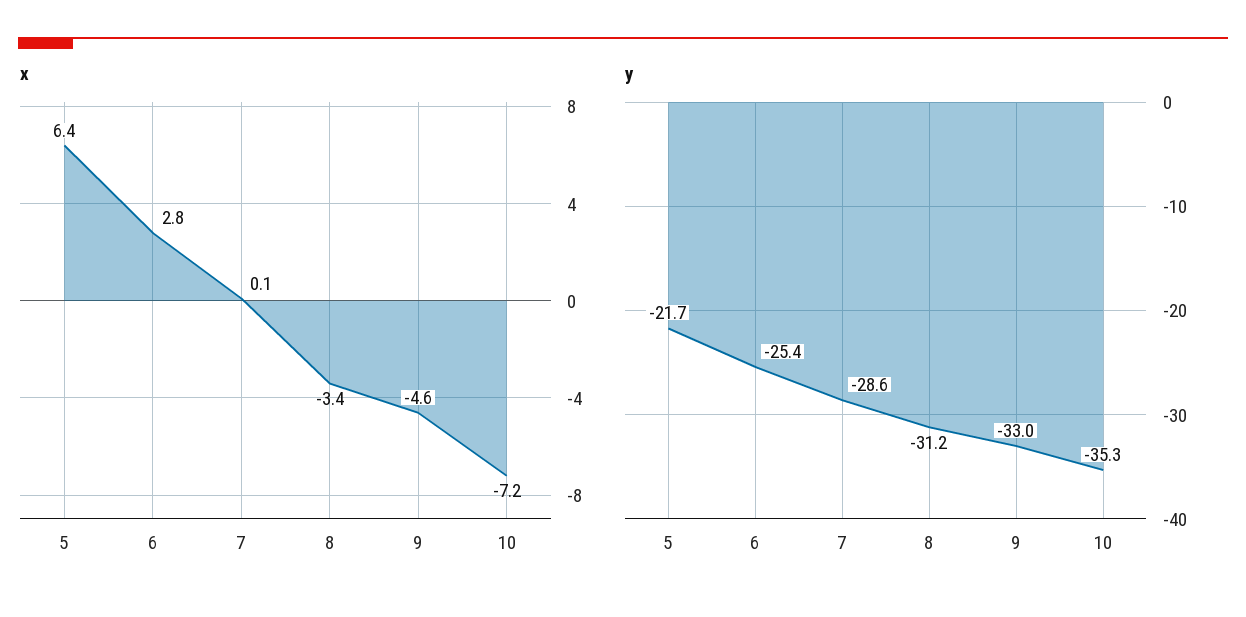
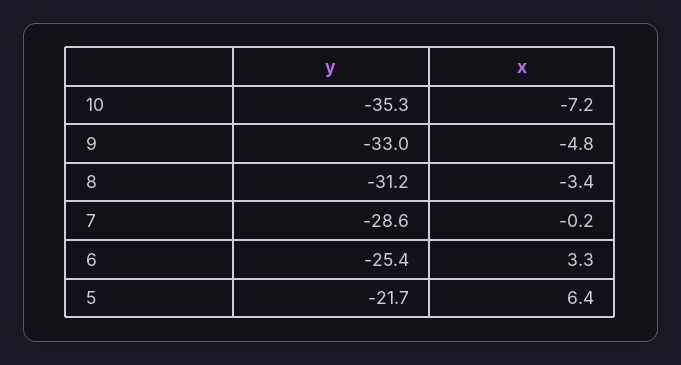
x, 6: 2.8 -> 3.3
x, 7: 0.1 -> -0.2
x, 9: -4.6 -> -4.8

